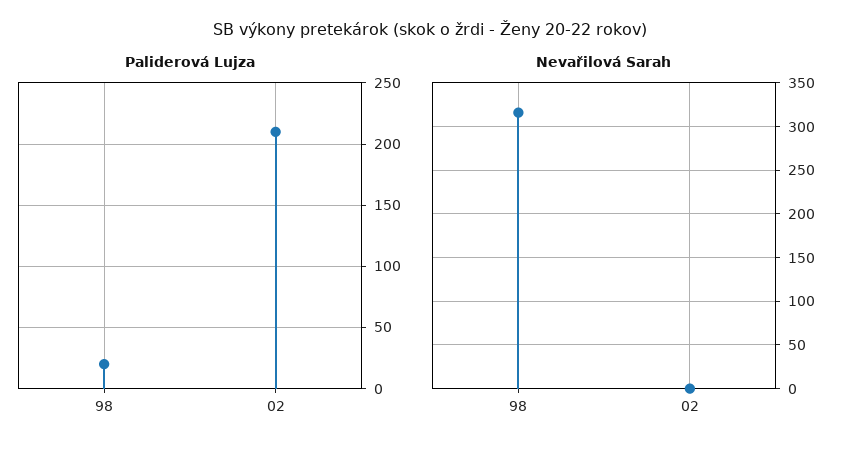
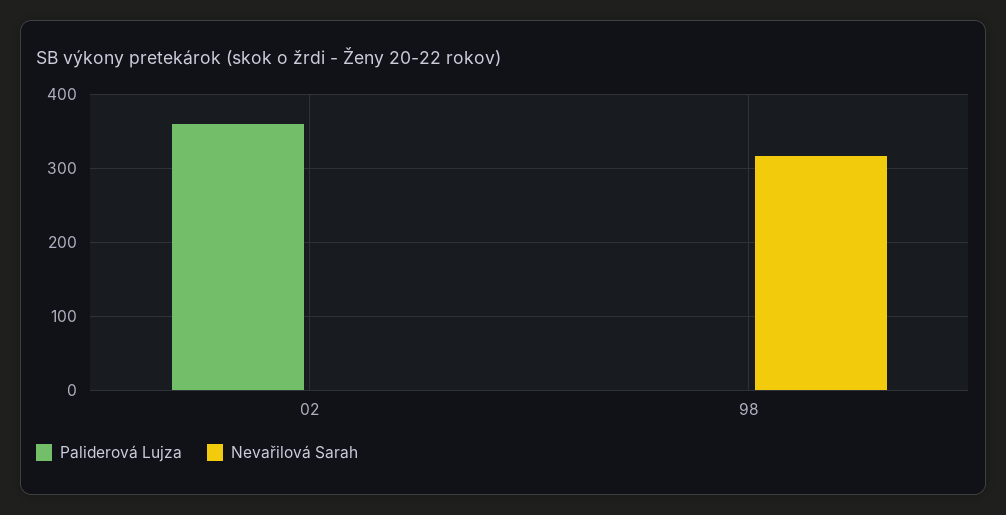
Paliderová Lujza, 98: 20 -> 0
Paliderová Lujza, 02: 210 -> 360

